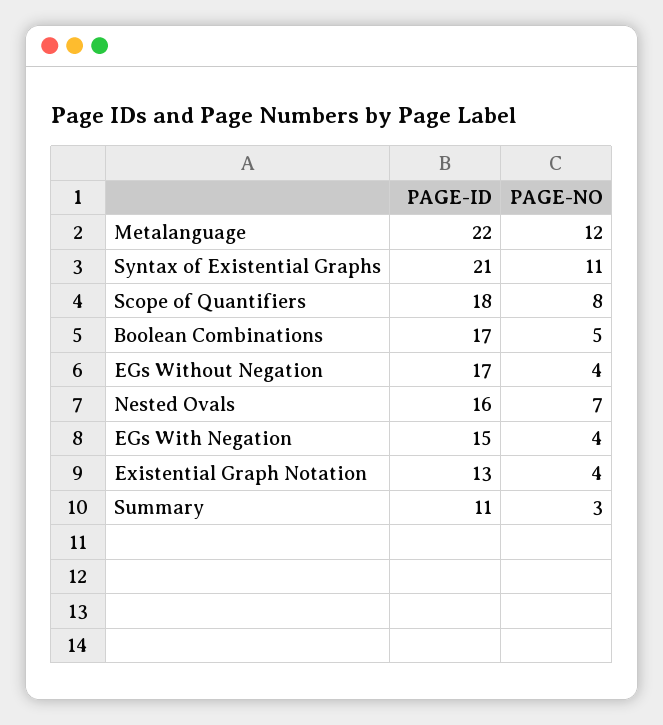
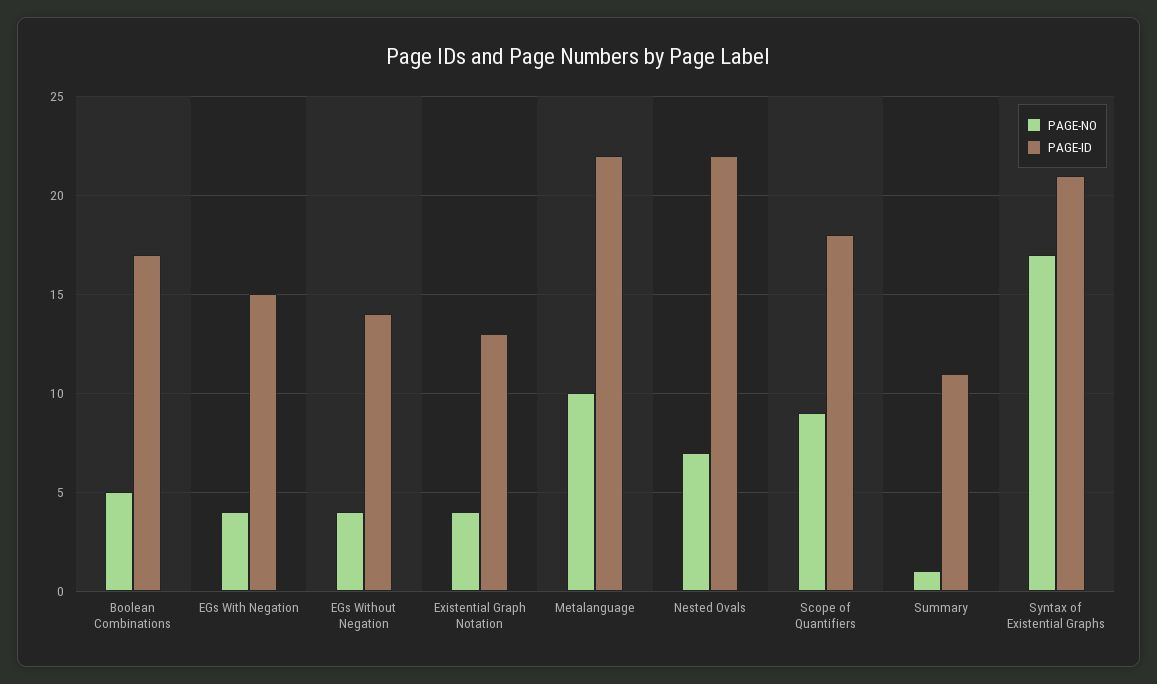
PAGE-NO, Metalanguage: 12 -> 10
PAGE-NO, Syntax of Existential Graphs: 11 -> 17
PAGE-NO, Scope of Quantifiers: 8 -> 9
PAGE-ID, EGs Without Negation: 17 -> 14
PAGE-ID, Nested Ovals: 16 -> 22
PAGE-NO, Summary: 3 -> 1

